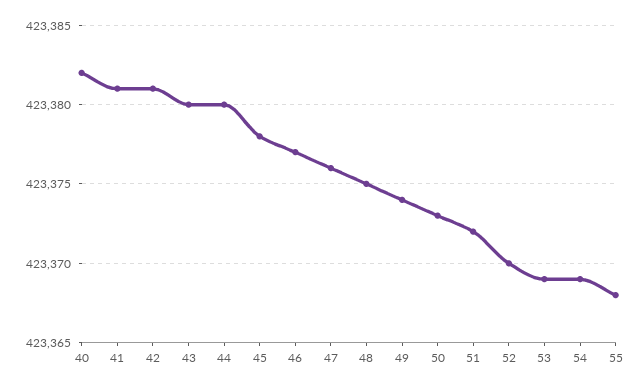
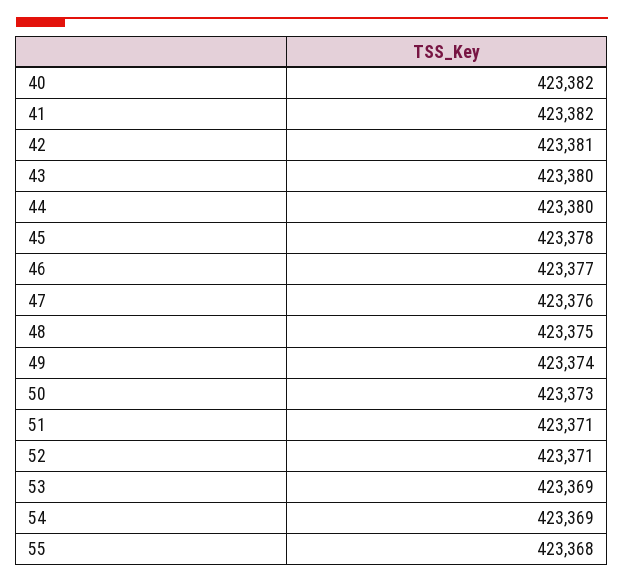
41: 423381 -> 423382
51: 423372 -> 423371
52: 423370 -> 423371

